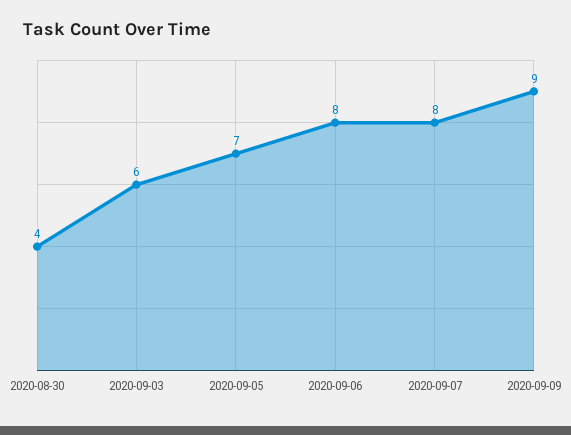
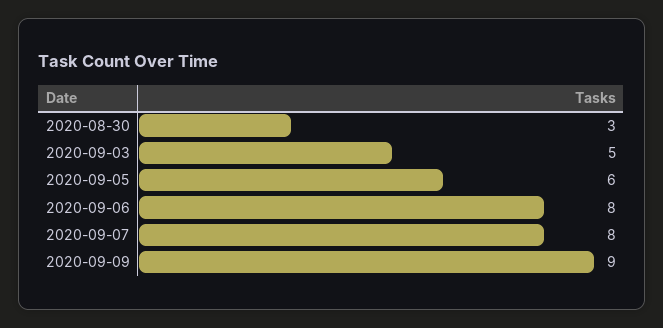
2020-08-30: 4 -> 3
2020-09-03: 6 -> 5
2020-09-05: 7 -> 6

